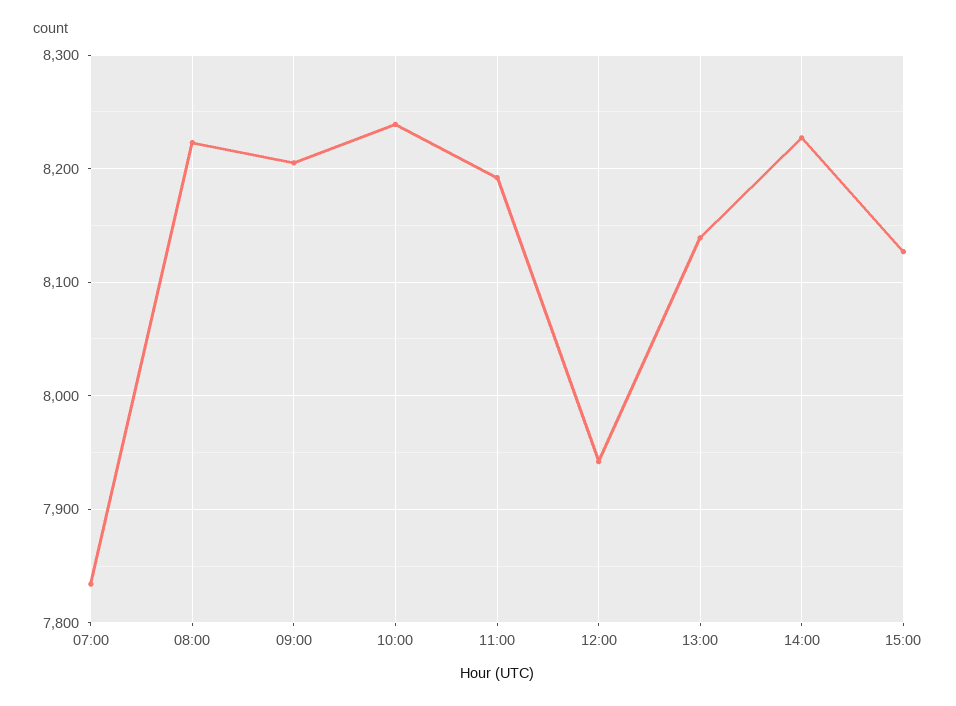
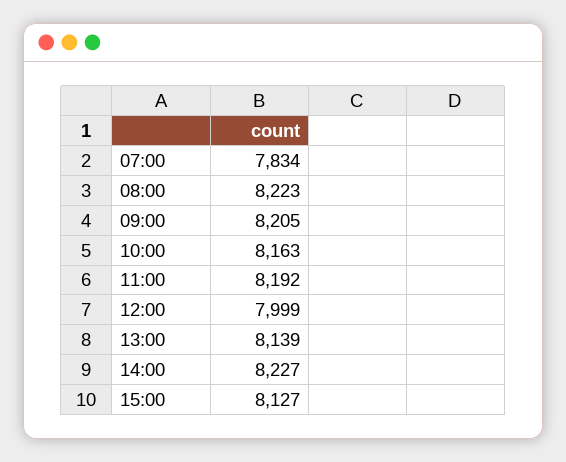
10:00: 8240 -> 8163
12:00: 7940 -> 7999

